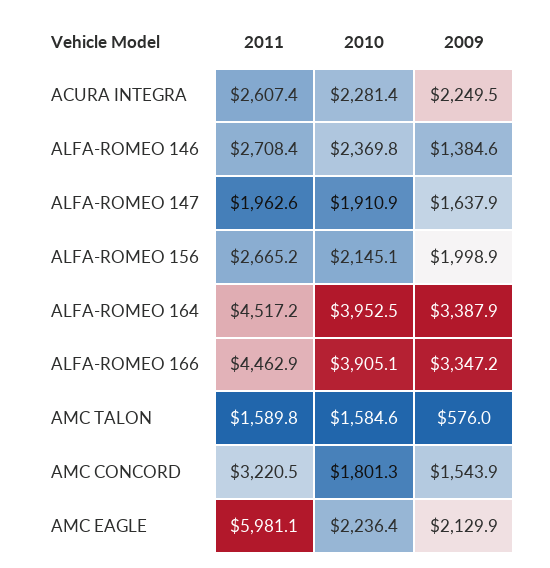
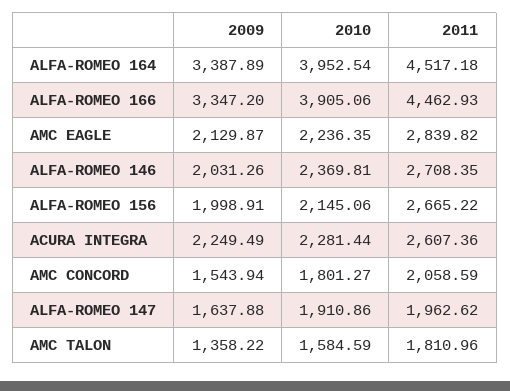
2009, ALFA-ROMEO 146: 1384.6 -> 2031.26
2011, AMC TALON: 1589.8 -> 1810.96
2009, AMC TALON: 576 -> 1358.22
2011, AMC CONCORD: 3220.5 -> 2058.59
2011, AMC EAGLE: 5981.1 -> 2839.82

